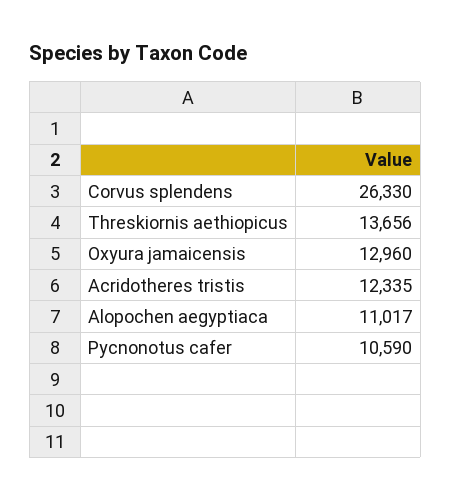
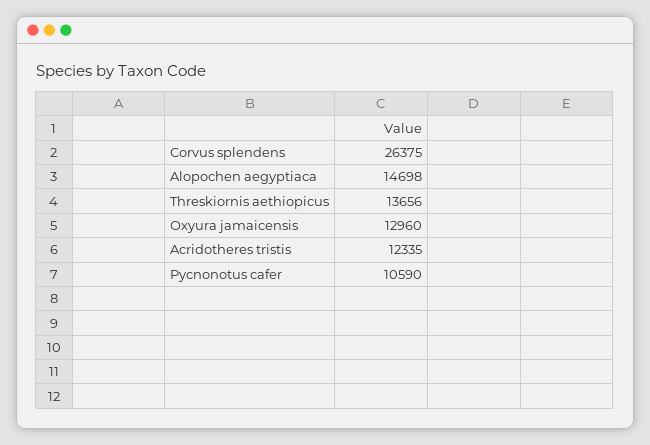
Corvus splendens: 26330 -> 26375
Alopochen aegyptiaca: 11017 -> 14698

